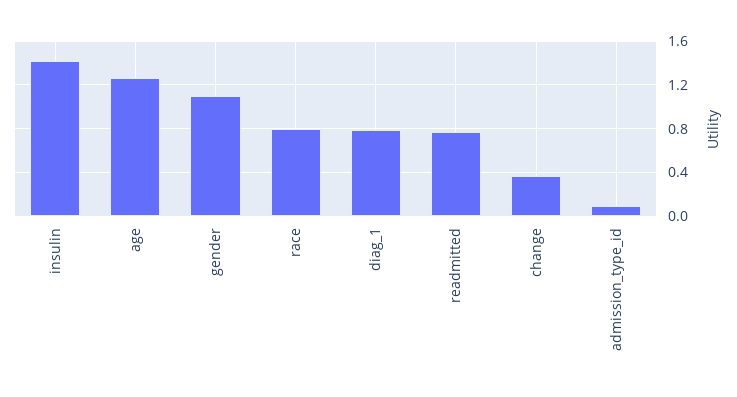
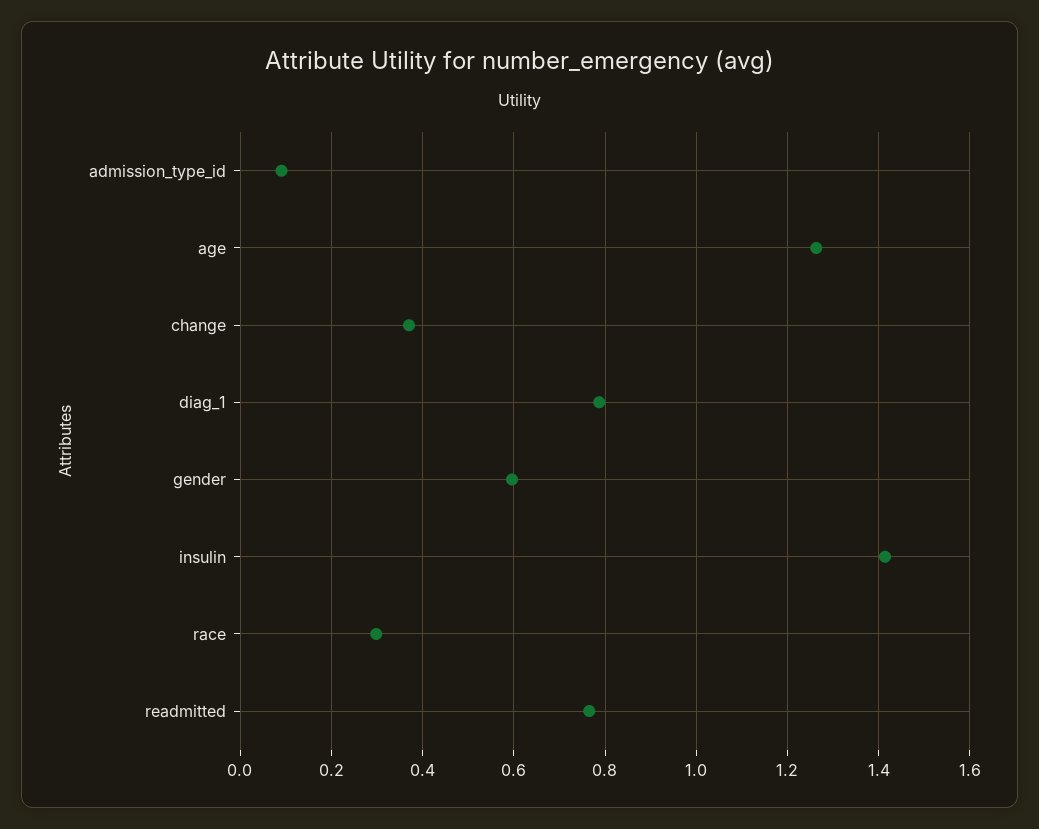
gender: 1.1 -> 0.6
race: 0.8 -> 0.3

